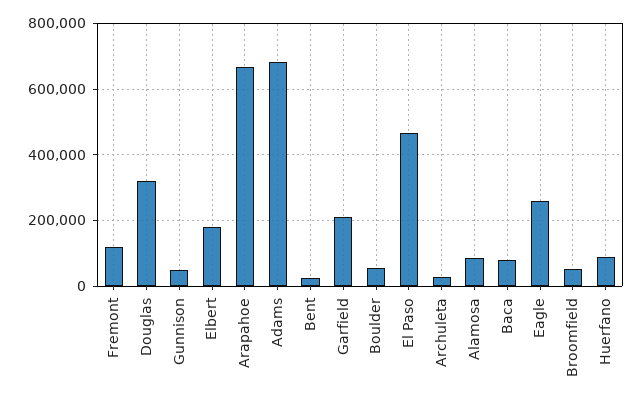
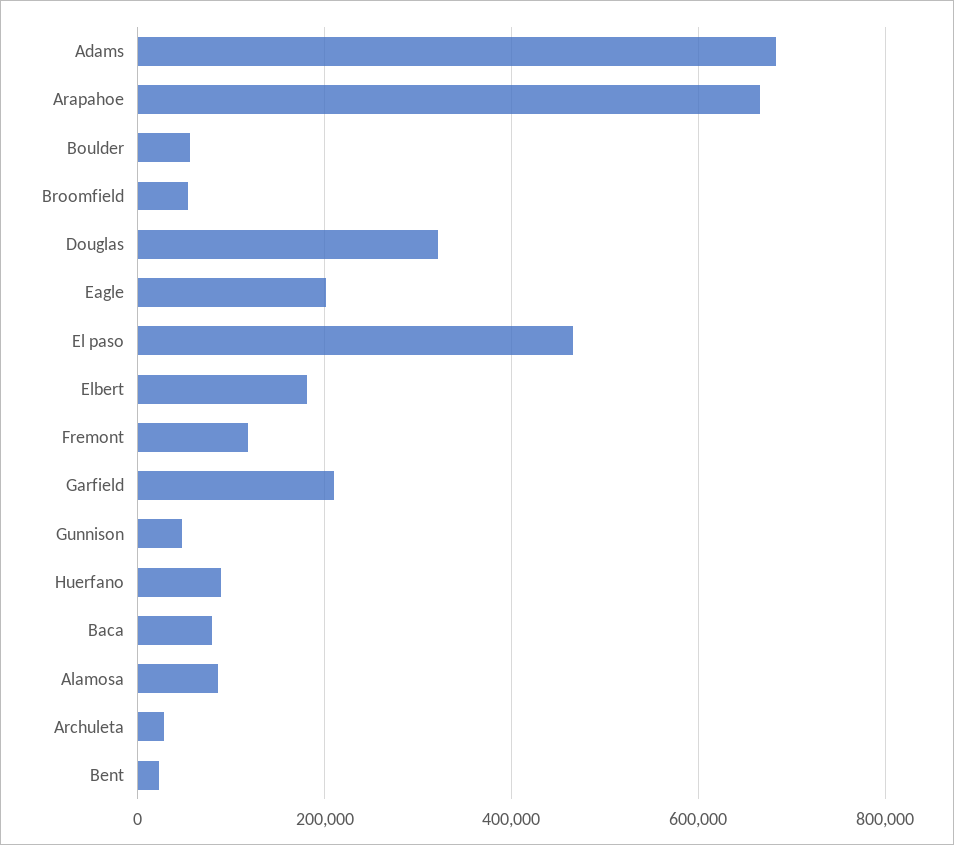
Eagle: 260000 -> 200000

